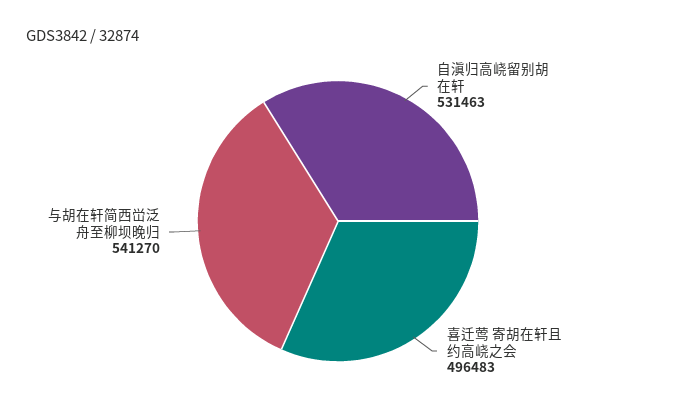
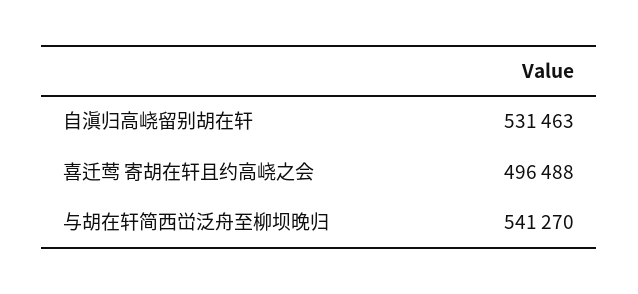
喜迁莺 寄胡在轩且约高峣之会: 496483 -> 496488

